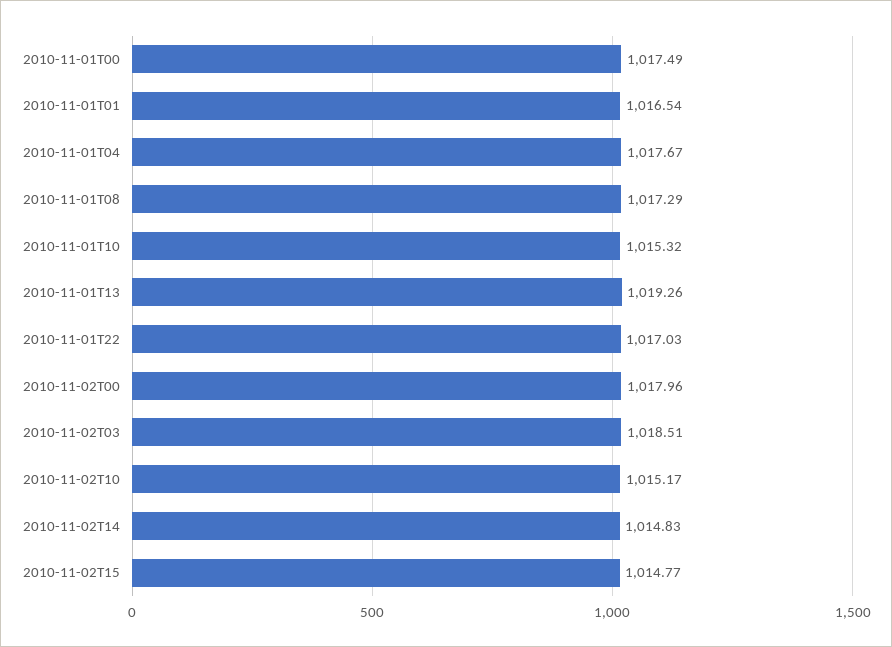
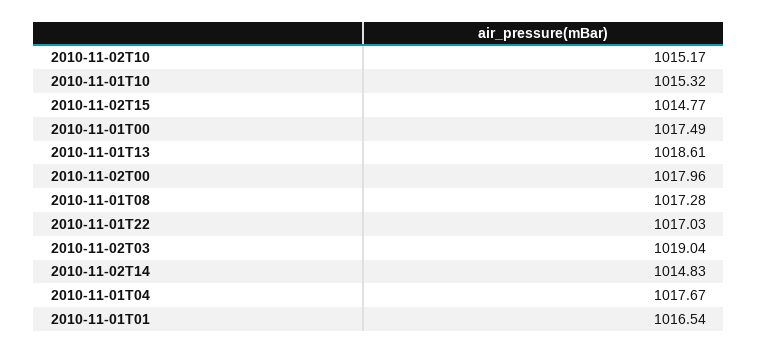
2010-11-01T08: 1017.29 -> 1017.28
2010-11-01T13: 1019.26 -> 1018.61
2010-11-02T03: 1018.51 -> 1019.04

